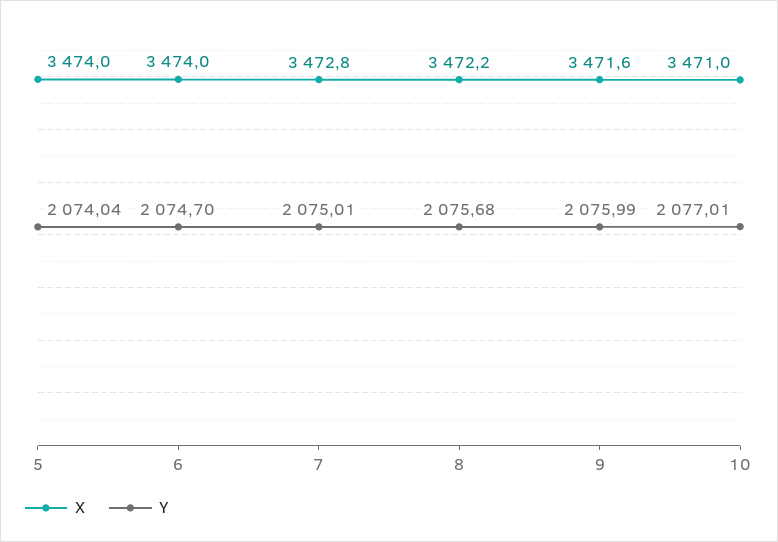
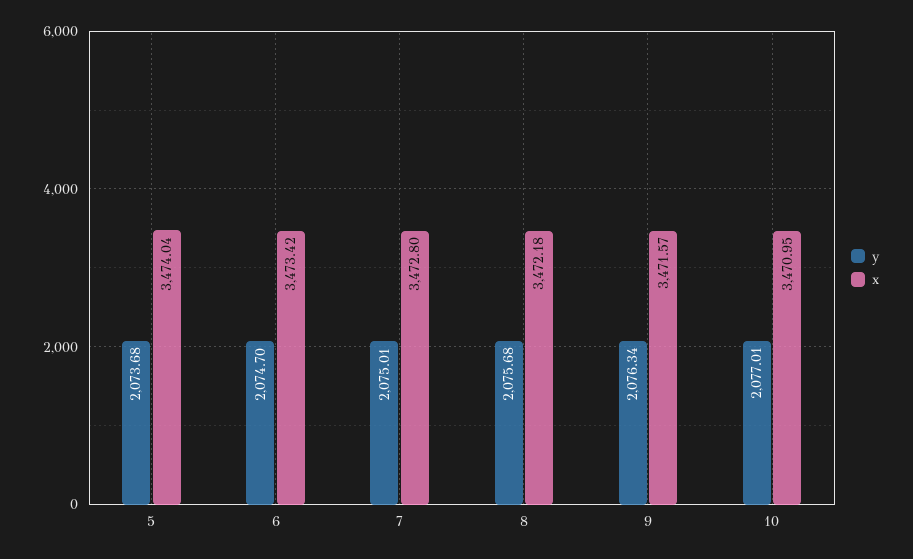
Y, 5: 2074.04 -> 2073.68
X, 6: 3474 -> 3473.42
Y, 9: 2075.99 -> 2076.34

